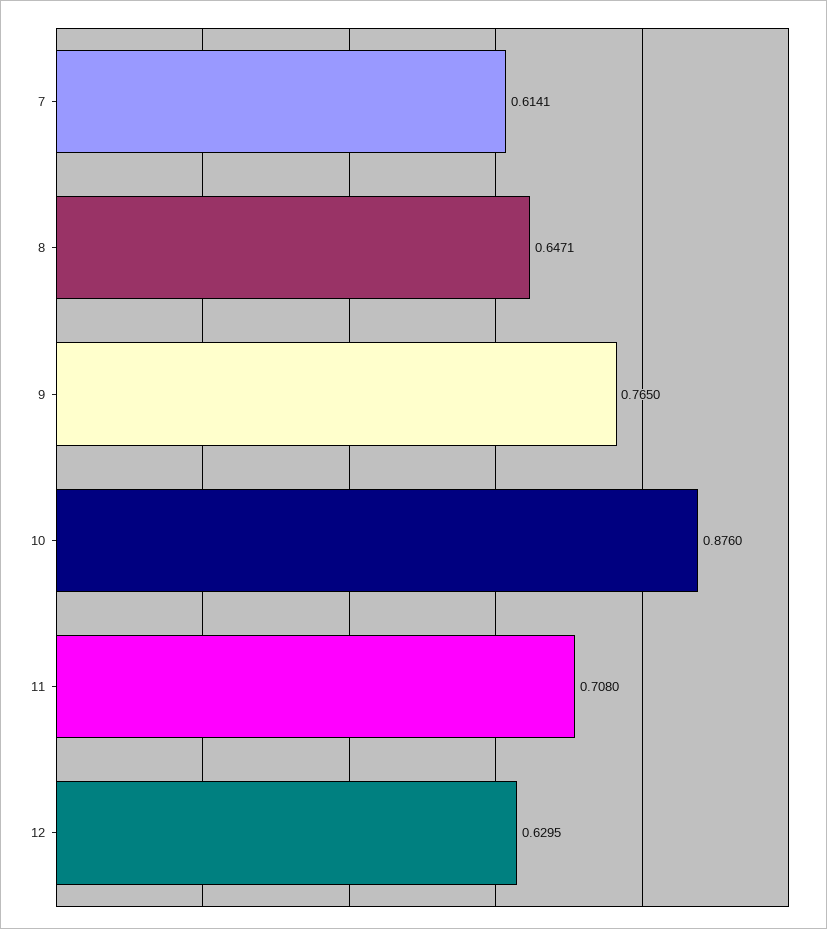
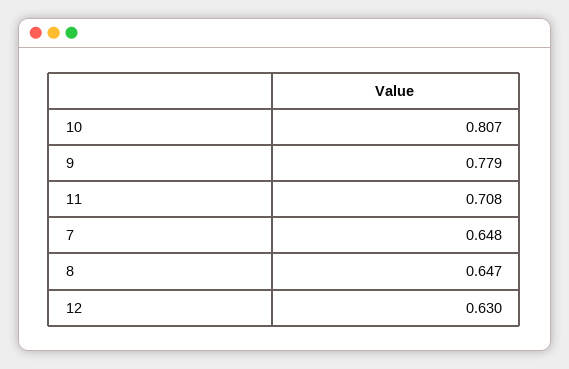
7: 0.6141 -> 0.648
9: 0.765 -> 0.779
10: 0.876 -> 0.807

